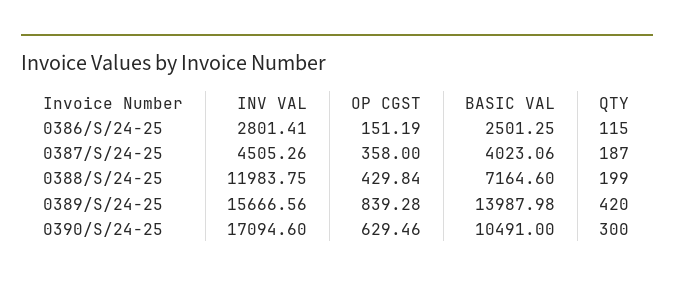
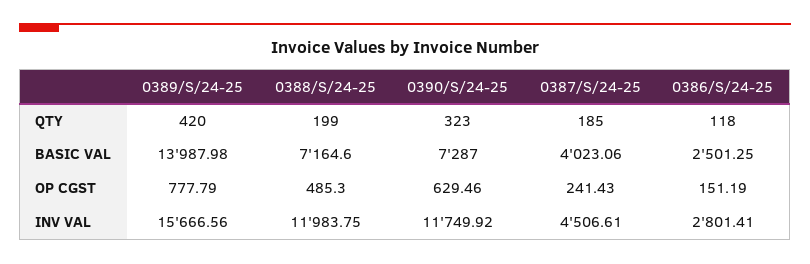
QTY, 0386/S/24-25: 115 -> 118
INV VAL, 0387/S/24-25: 4505.26 -> 4506.61
OP CGST, 0387/S/24-25: 358 -> 241.43
QTY, 0387/S/24-25: 187 -> 185
OP CGST, 0388/S/24-25: 429.84 -> 485.3
OP CGST, 0389/S/24-25: 839.28 -> 777.79
INV VAL, 0390/S/24-25: 17094.6 -> 11749.92
BASIC VAL, 0390/S/24-25: 10491 -> 7287
QTY, 0390/S/24-25: 300 -> 323

